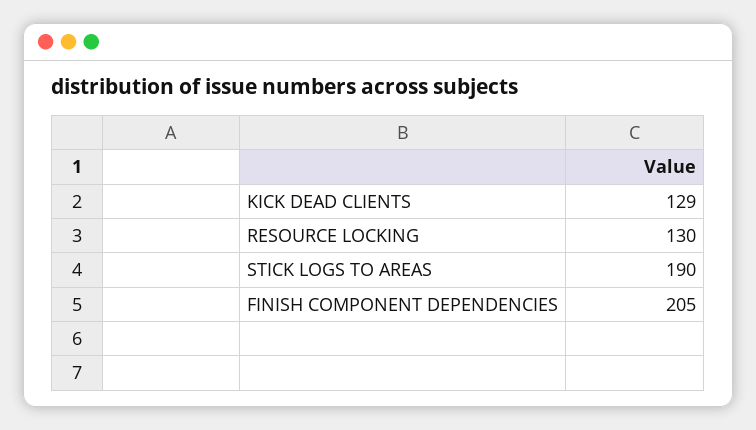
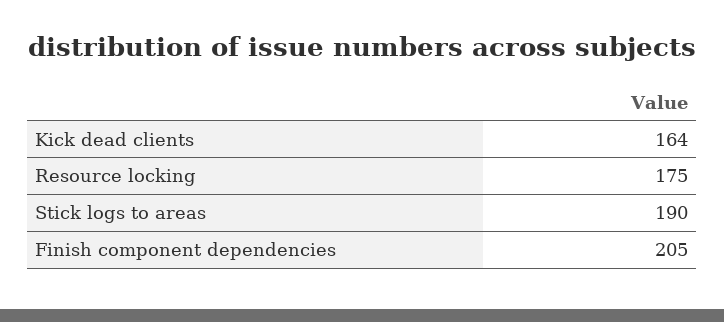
KICK DEAD CLIENTS: 129 -> 164
RESOURCE LOCKING: 130 -> 175

